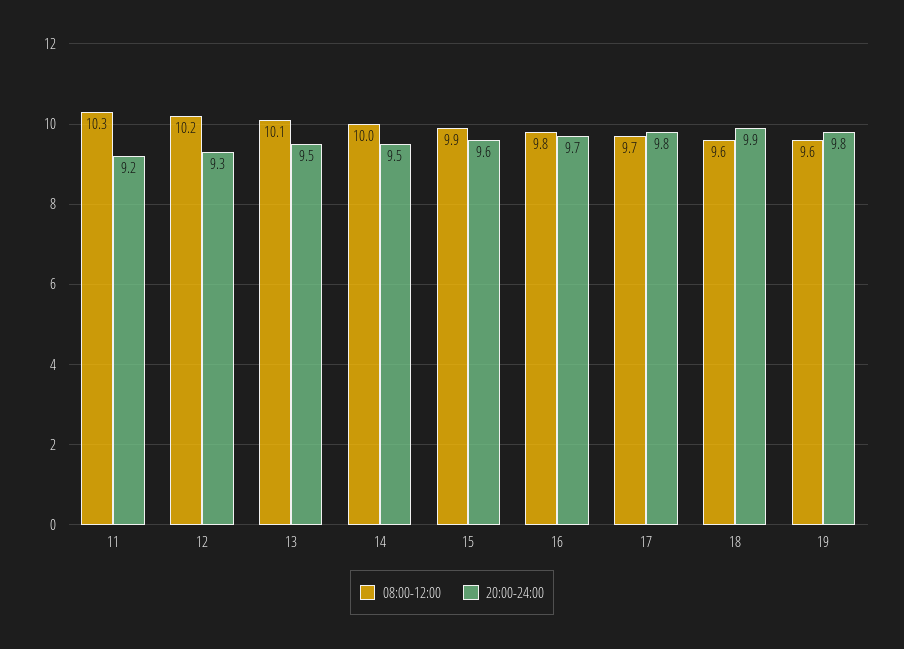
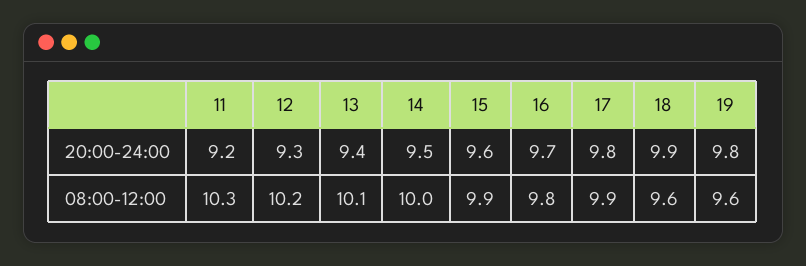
20:00-24:00, 13: 9.5 -> 9.4
08:00-12:00, 17: 9.7 -> 9.9

